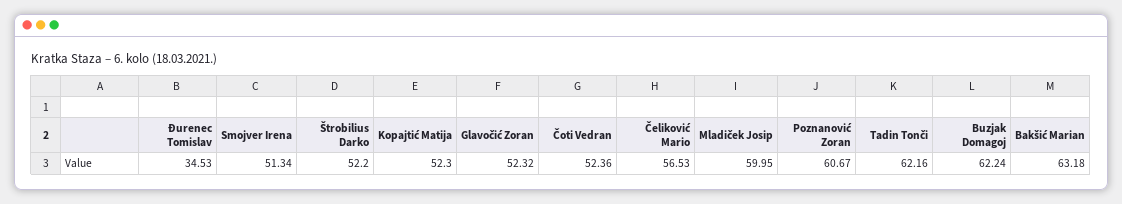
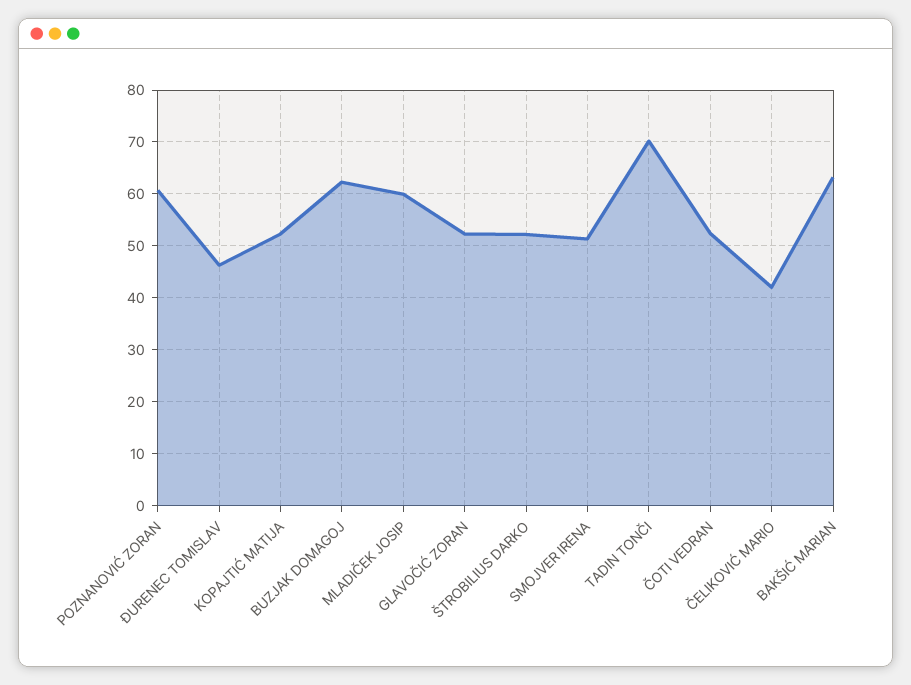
Đurenec Tomislav: 34.53 -> 46
Čeliković Mario: 56.53 -> 42
Tadin Tonči: 62.16 -> 70

